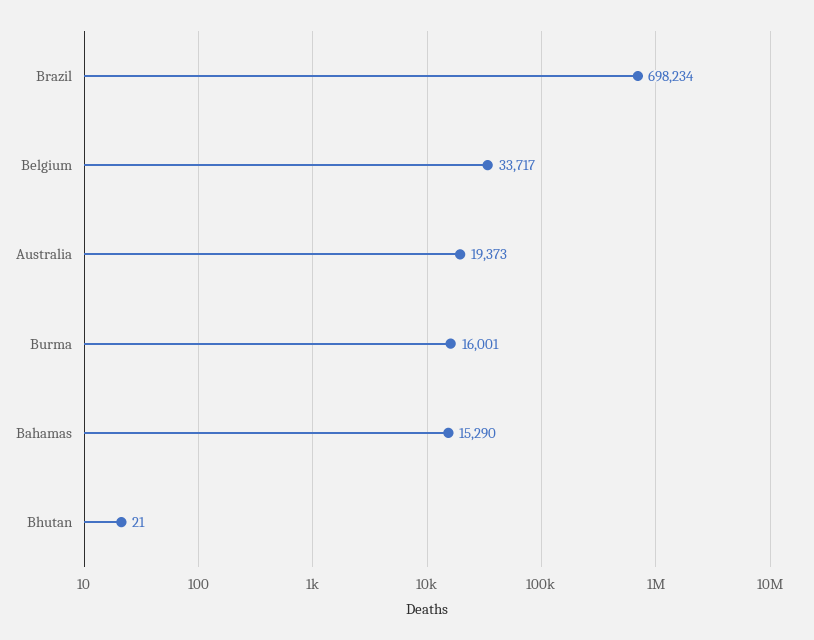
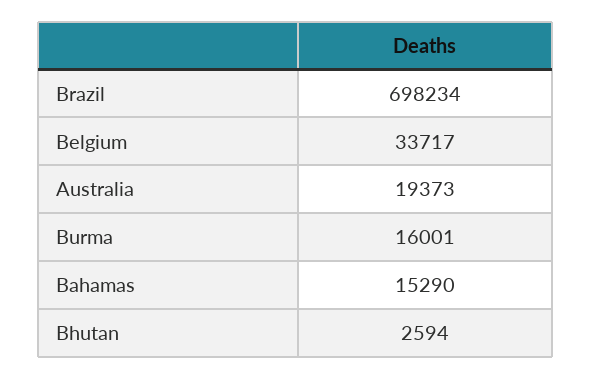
Bhutan: 21 -> 2594

